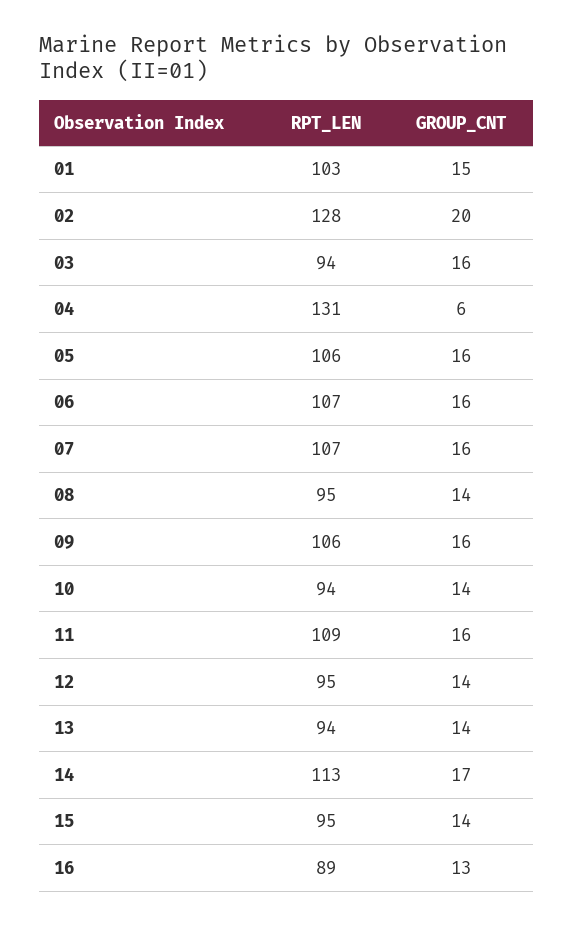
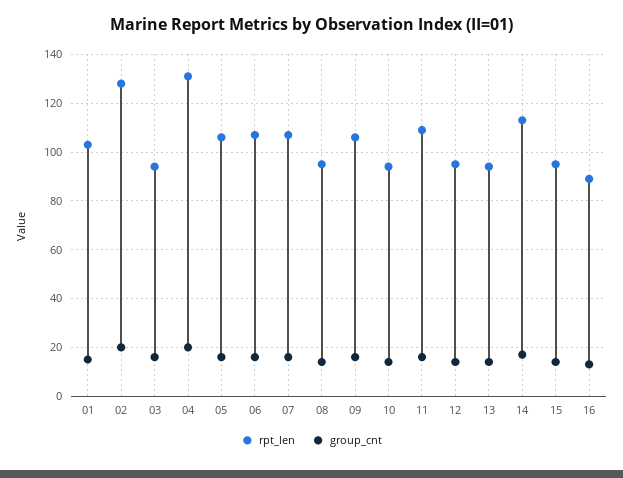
GROUP_CNT, 04: 6 -> 20

